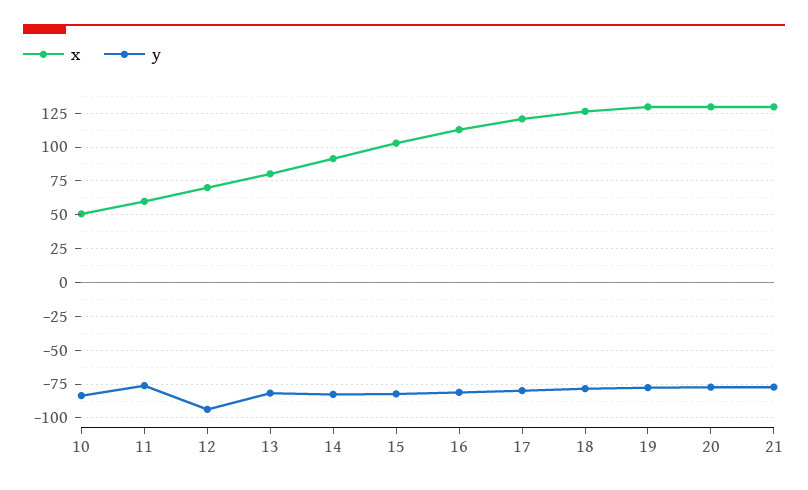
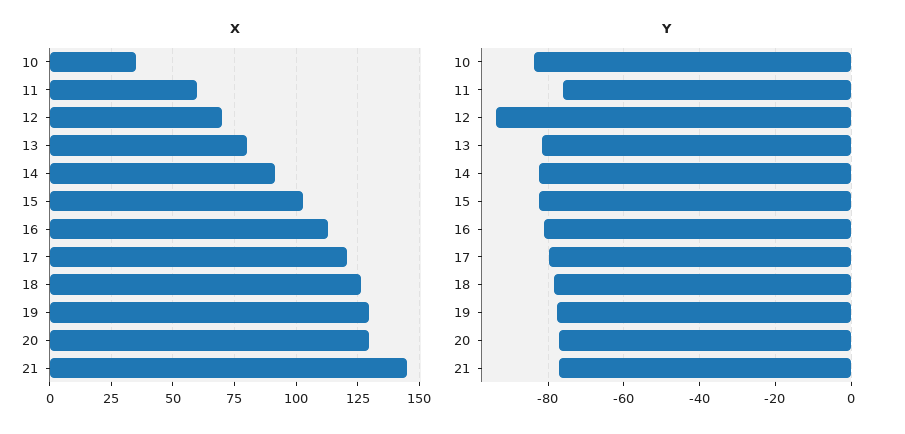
x, 10: 50 -> 35
x, 21: 130 -> 145

